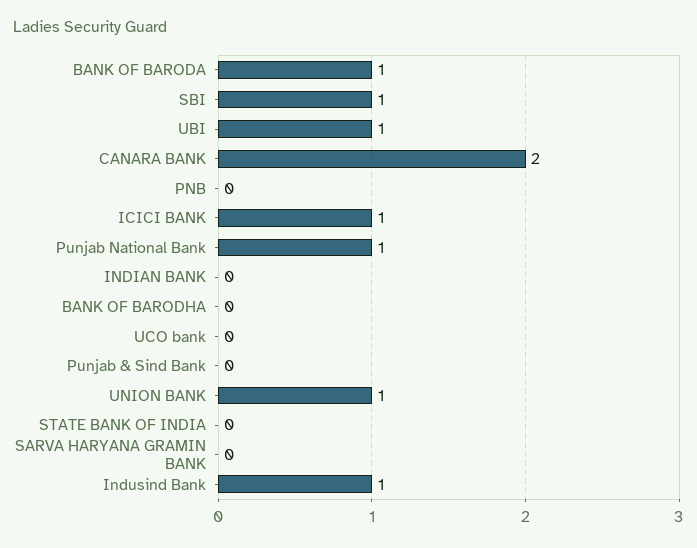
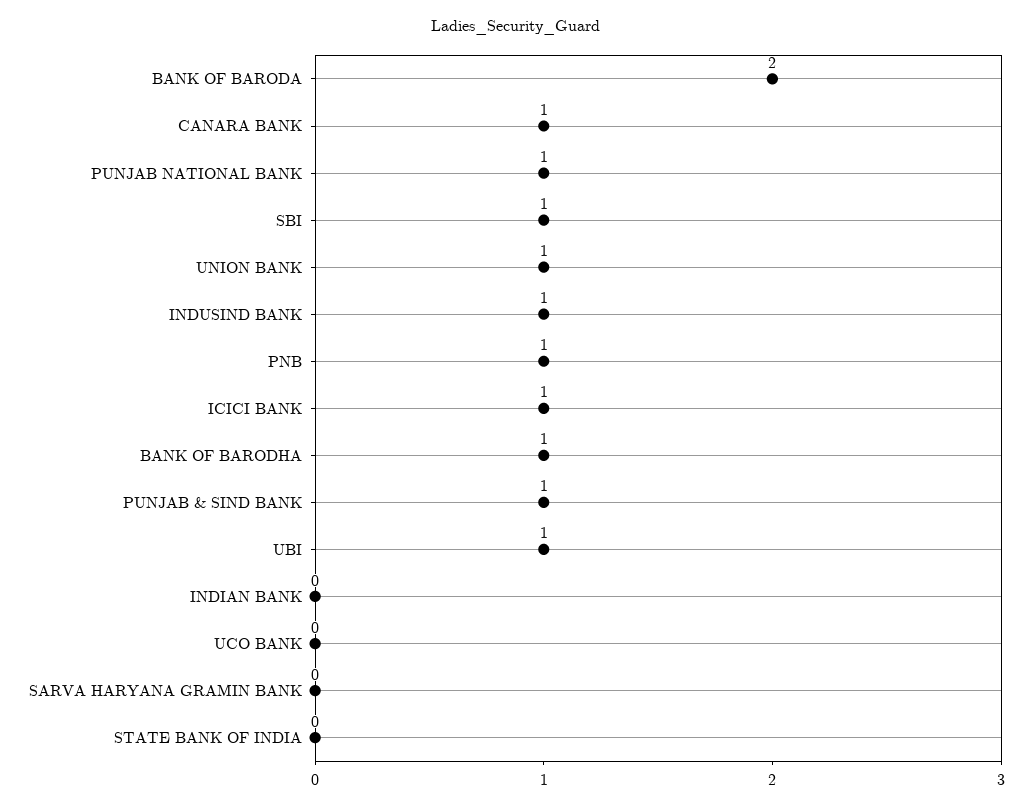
BANK OF BARODA: 1 -> 2
CANARA BANK: 2 -> 1
PNB: 0 -> 1
BANK OF BARODHA: 0 -> 1
Punjab & Sind Bank: 0 -> 1

